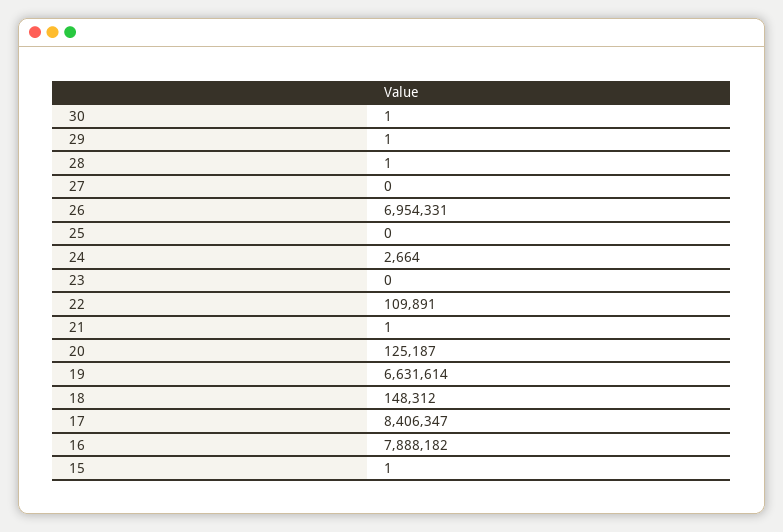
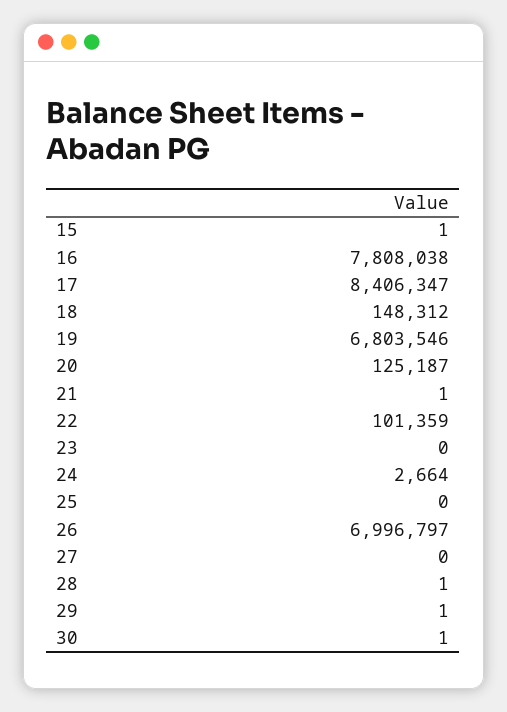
26: 6954331 -> 6996797
22: 109891 -> 101359
19: 6631614 -> 6803546
16: 7888182 -> 7808038

